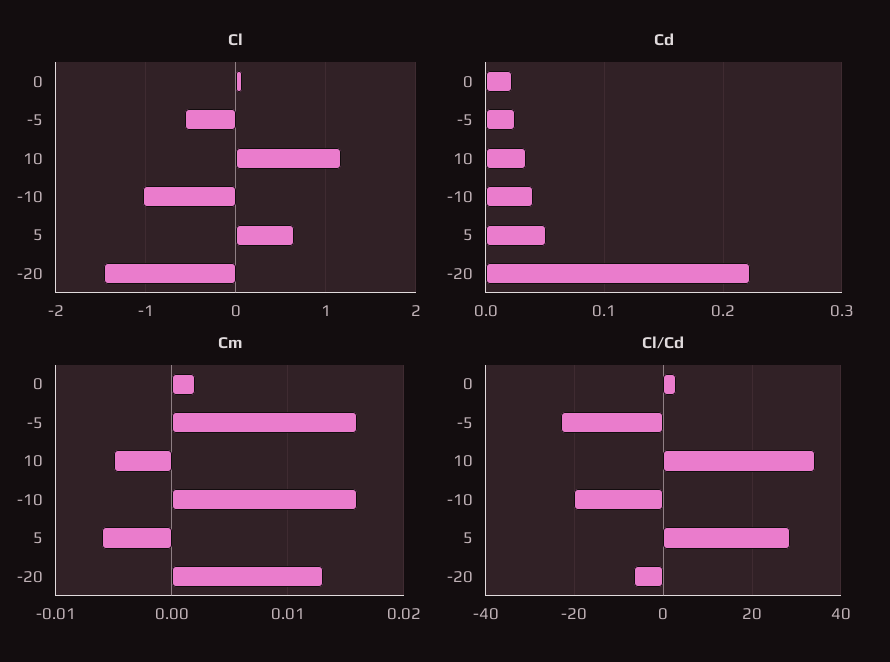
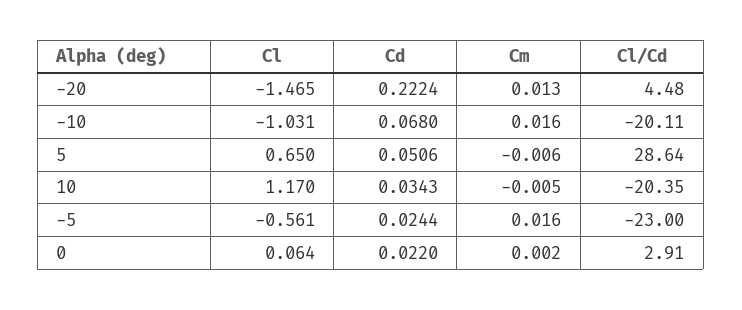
Cd, -10: 0.04 -> 0.068
Cl/Cd, 10: 34 -> -20.35
Cl/Cd, -20: -6 -> 4.48

